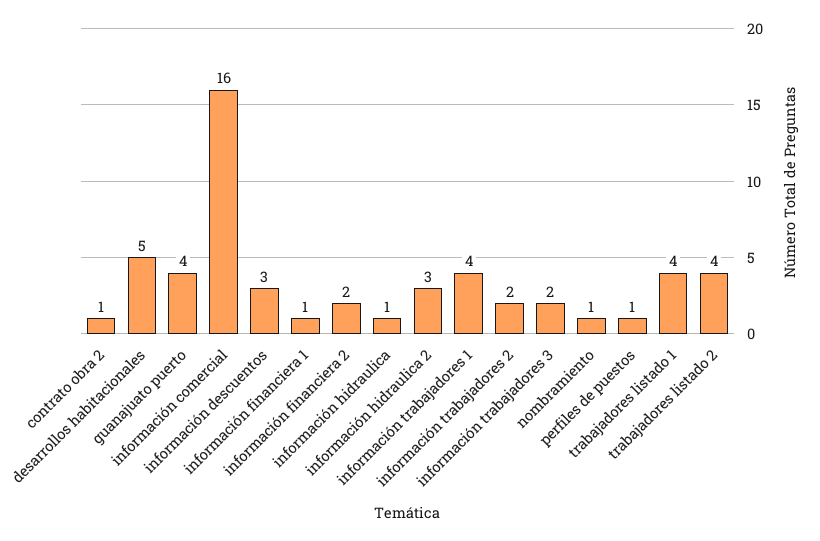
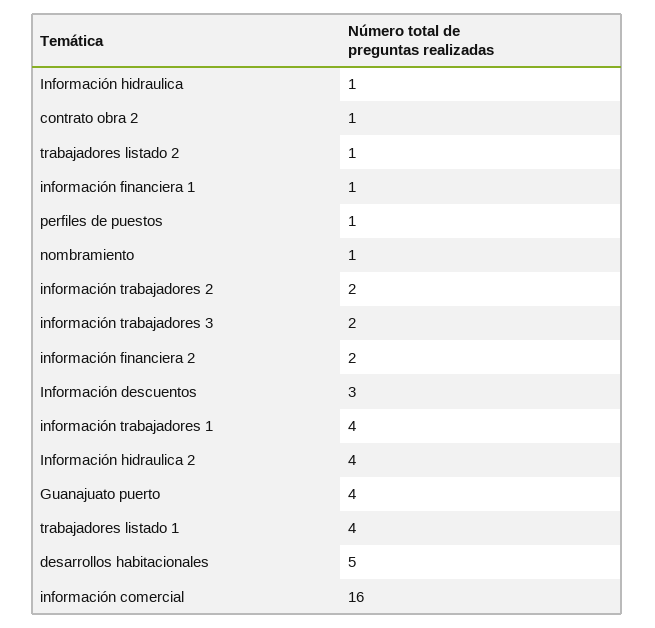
información hidraulica 2: 3 -> 4
trabajadores listado 2: 4 -> 1

